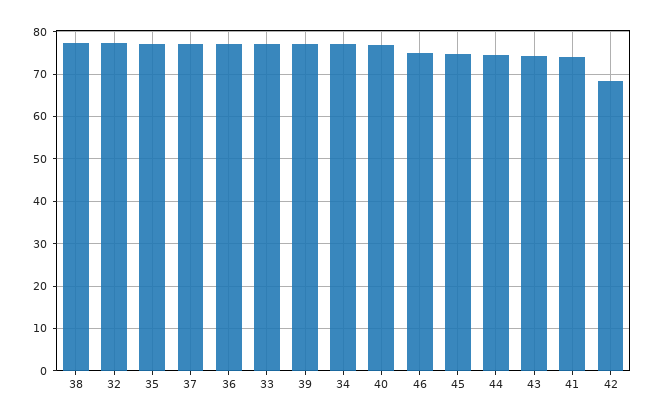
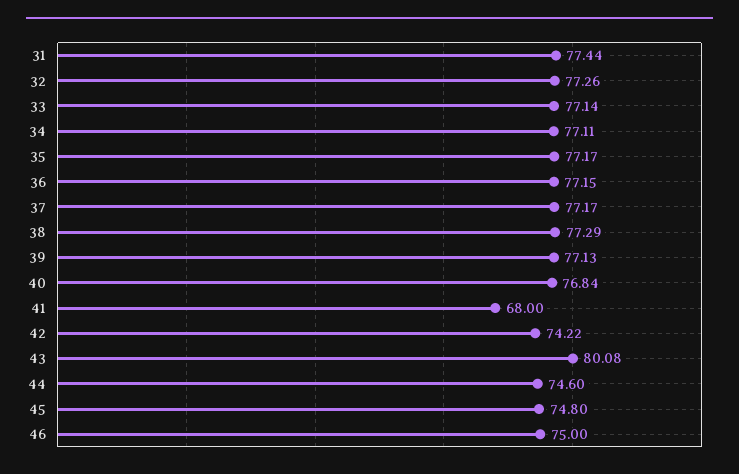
43: 74 -> 80.08
41: 74 -> 68
42: 68 -> 74.22
31: none -> 77.44

